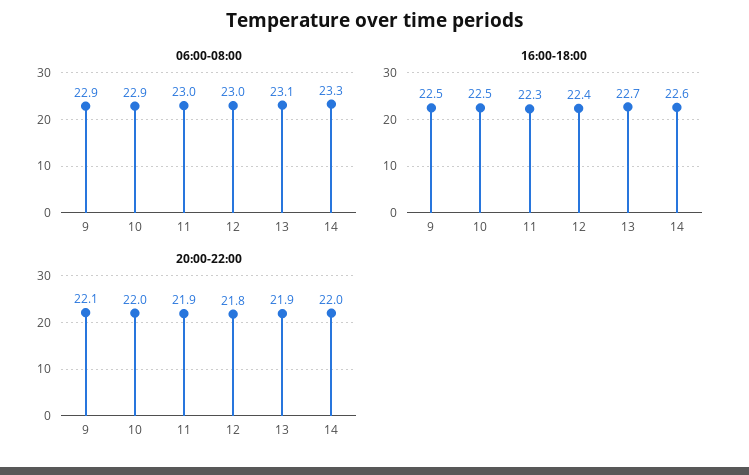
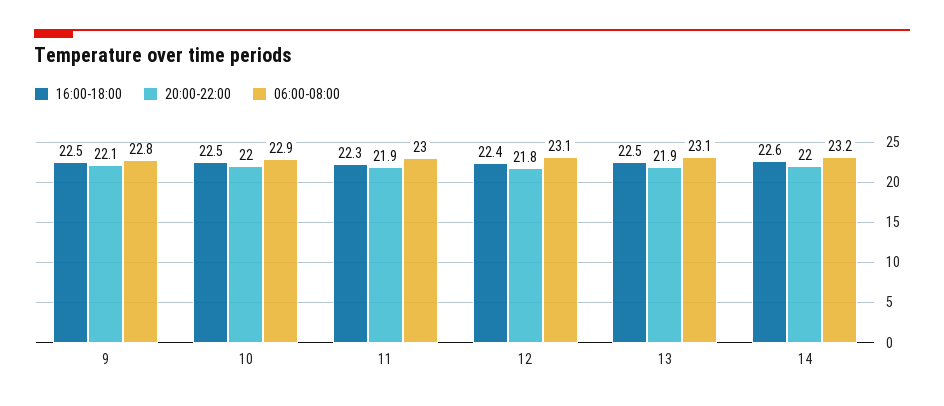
06:00-08:00, 9: 22.9 -> 22.8
06:00-08:00, 12: 23 -> 23.1
06:00-08:00, 14: 23.3 -> 23.2
16:00-18:00, 13: 22.7 -> 22.5

